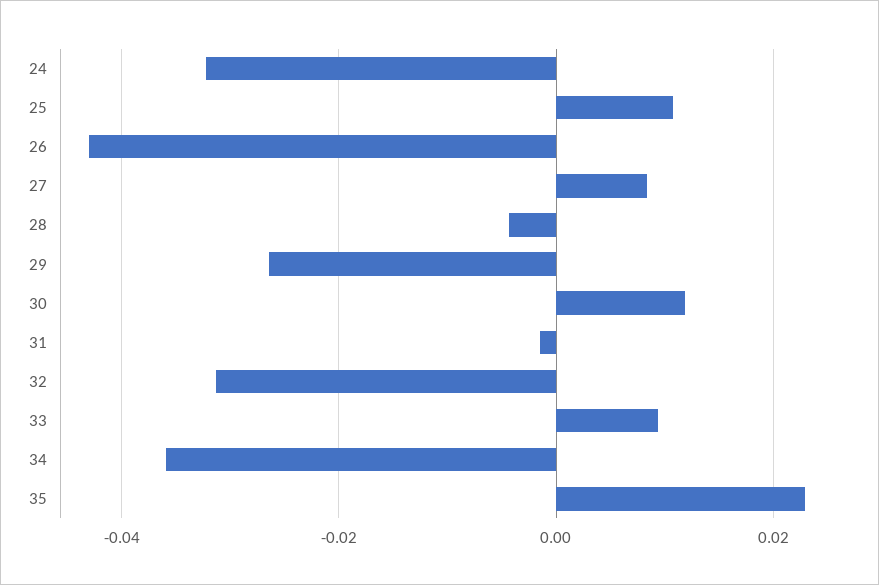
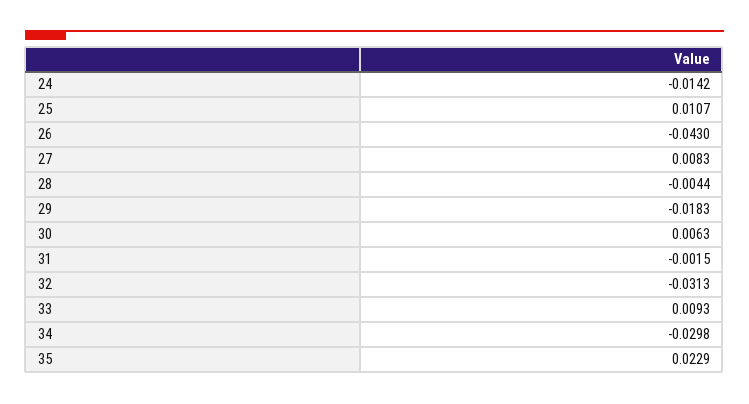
24: -0.032 -> -0.0142
29: -0.026 -> -0.0183
30: 0.012 -> 0.0063
34: -0.036 -> -0.0298

